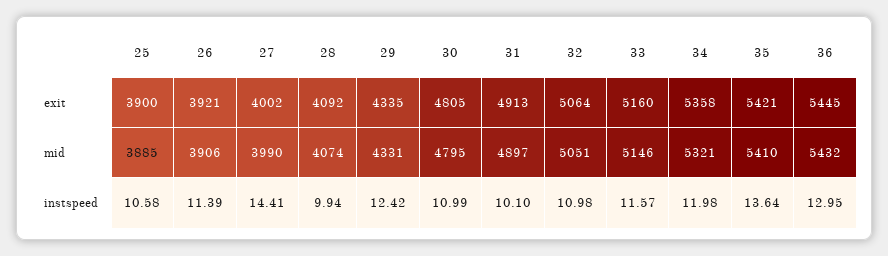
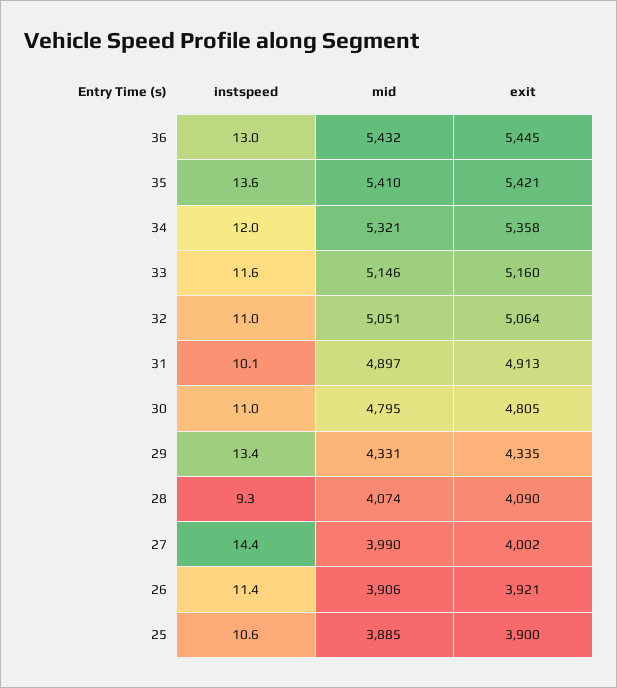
28, exit: 4092 -> 4090
28, instspeed: 9.94 -> 9.3
29, instspeed: 12.42 -> 13.4

